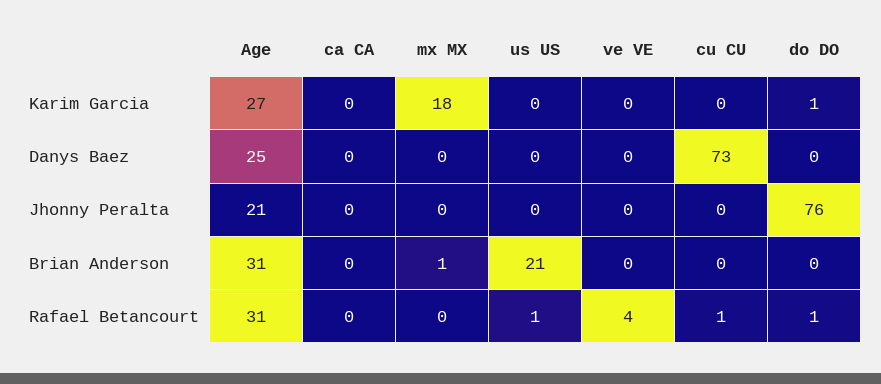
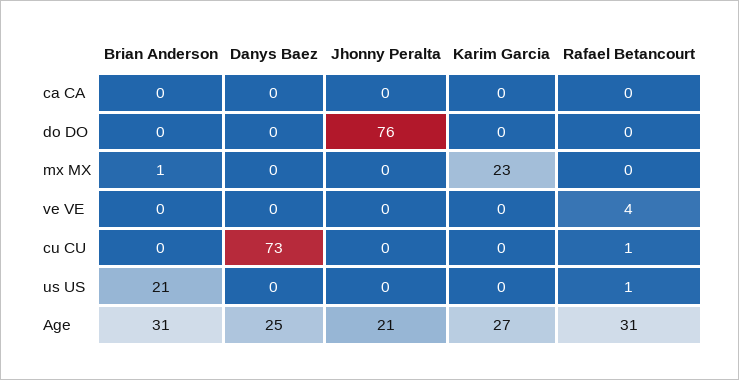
mx MX, Karim Garcia: 18 -> 23
do DO, Karim Garcia: 1 -> 0
do DO, Rafael Betancourt: 1 -> 0

